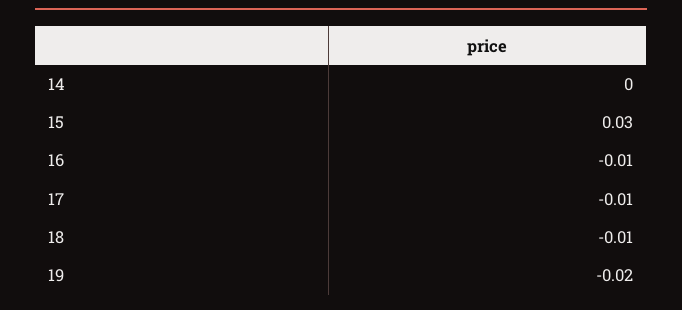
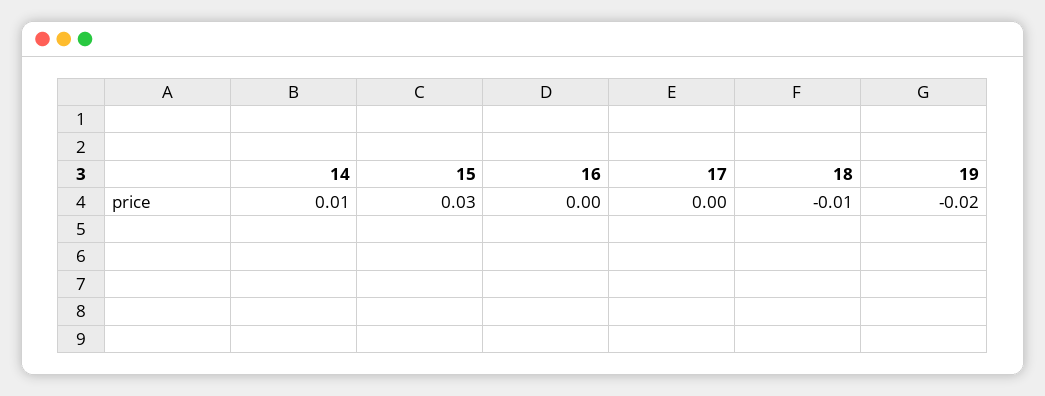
14: 0 -> 0.01
16: -0.01 -> 0
17: -0.01 -> 0

